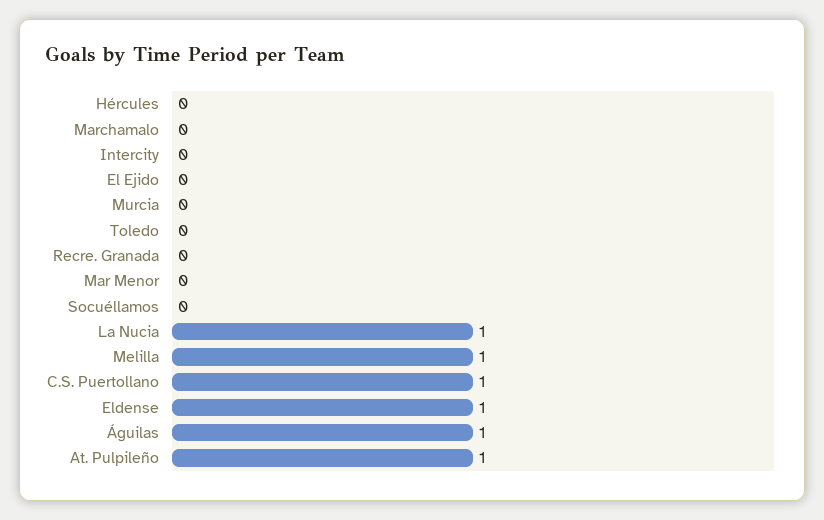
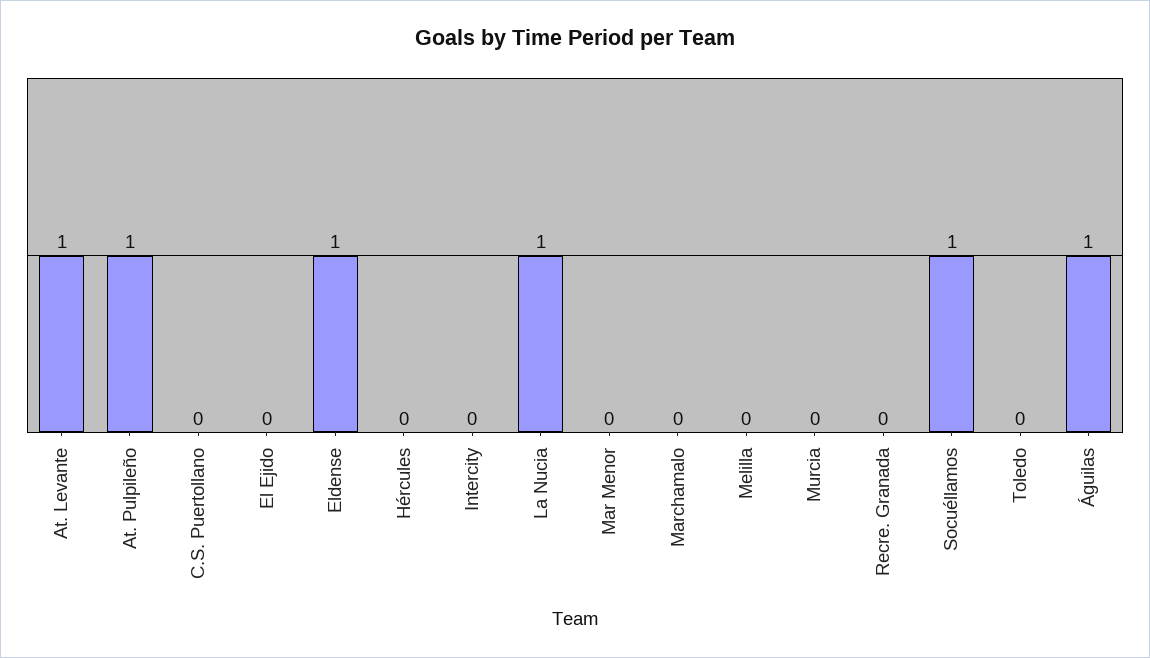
Socuéllamos: 0 -> 1
Melilla: 1 -> 0
C.S. Puertollano: 1 -> 0
At. Levante: none -> 1

